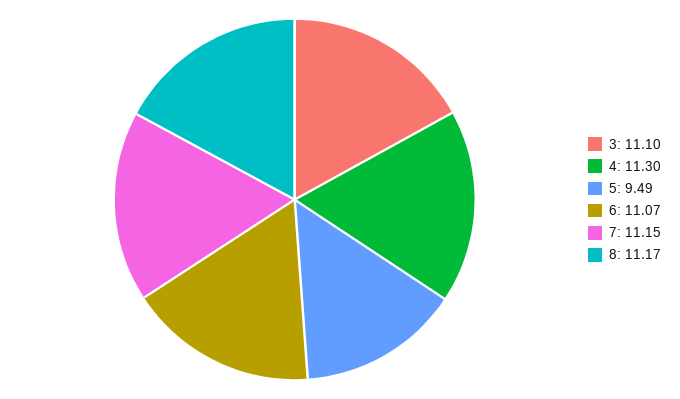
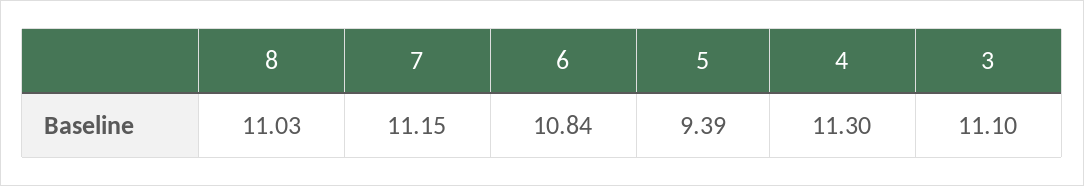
5: 9.49 -> 9.39
6: 11.07 -> 10.84
8: 11.17 -> 11.03

